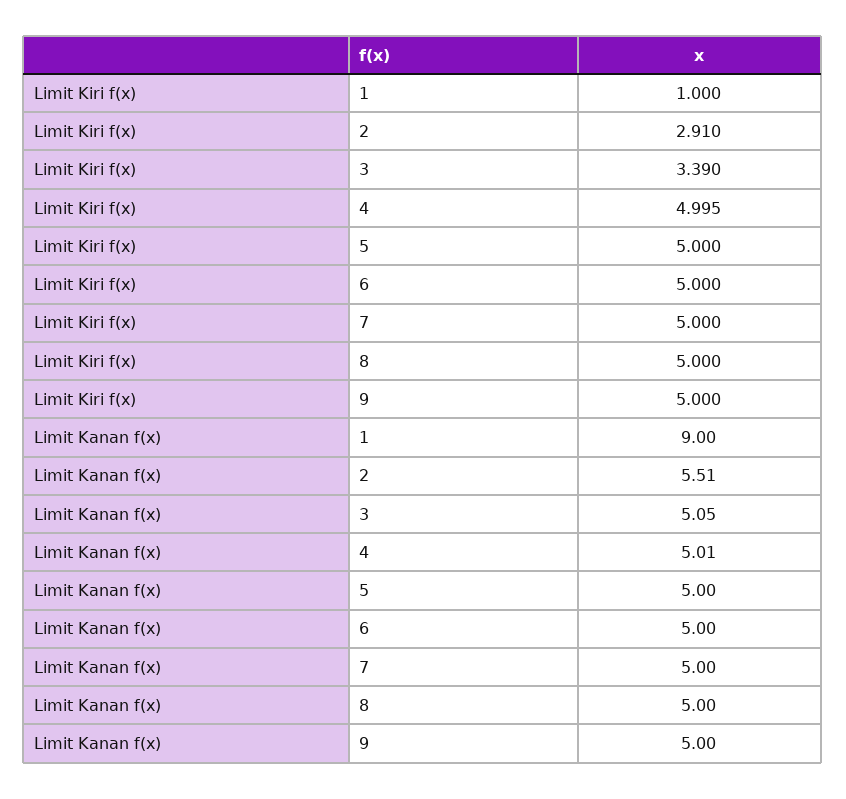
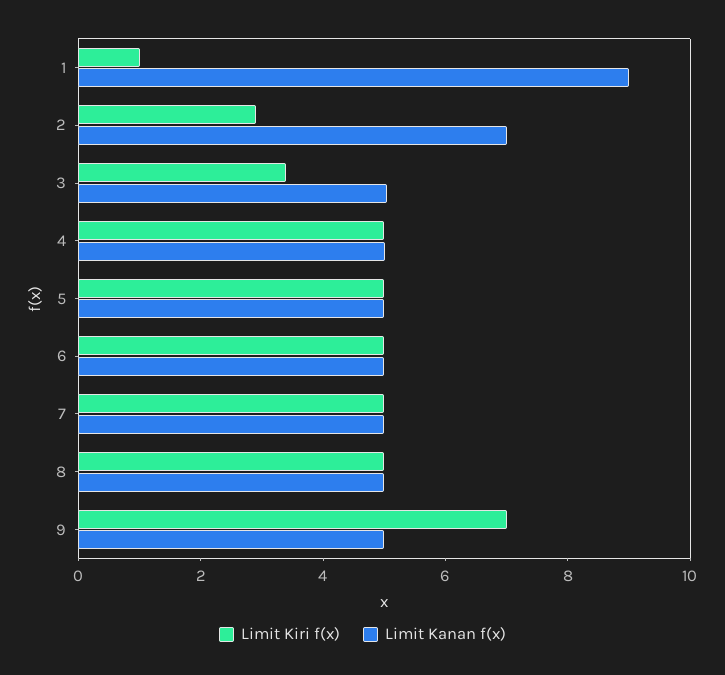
Limit Kiri f(x), 9: 5 -> 7
Limit Kanan f(x), 2: 5.51 -> 7

